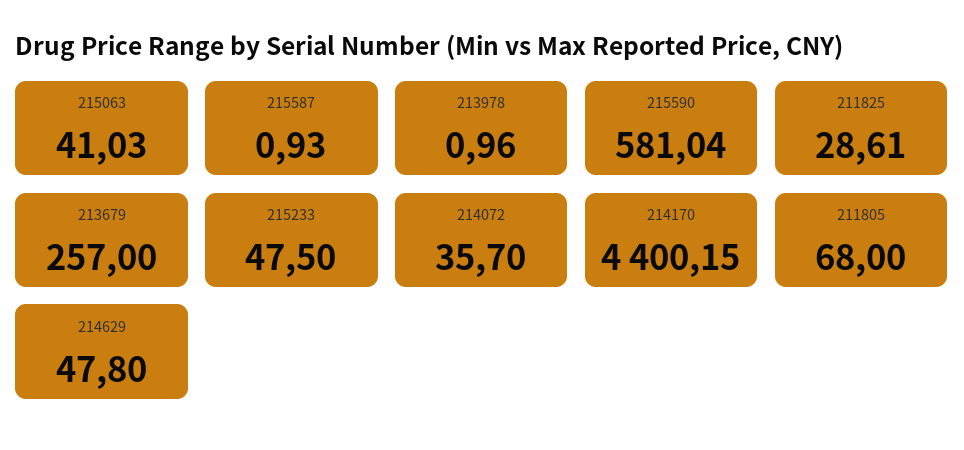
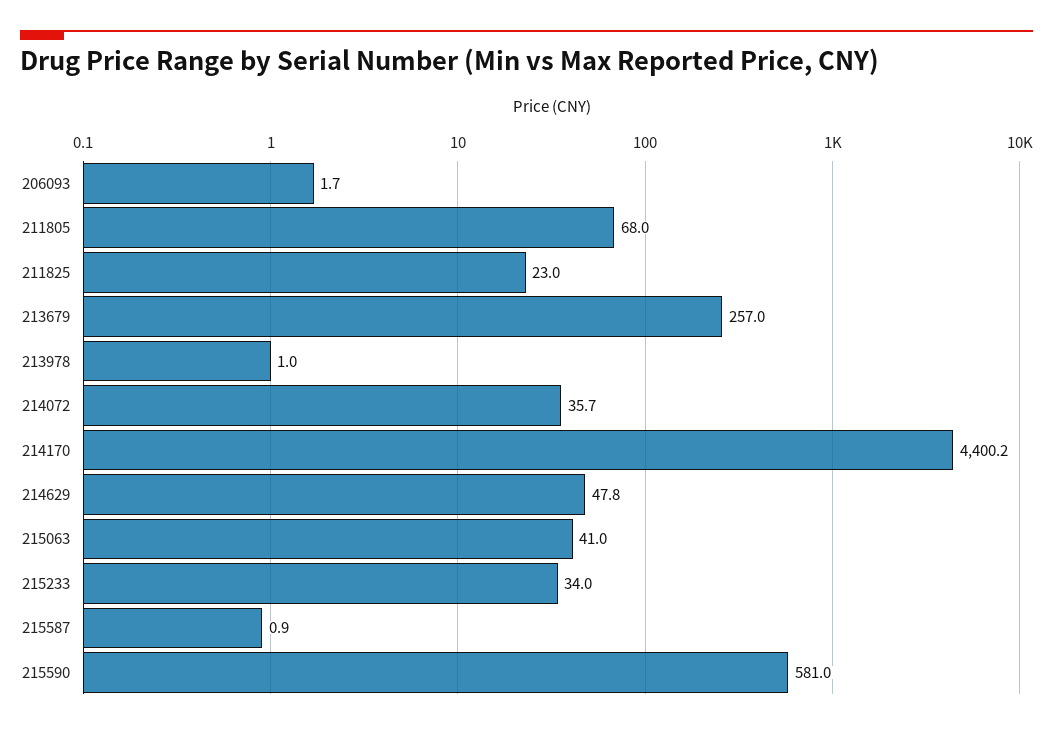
211825: 28.61 -> 23
215233: 47.5 -> 34
206093: none -> 1.7

